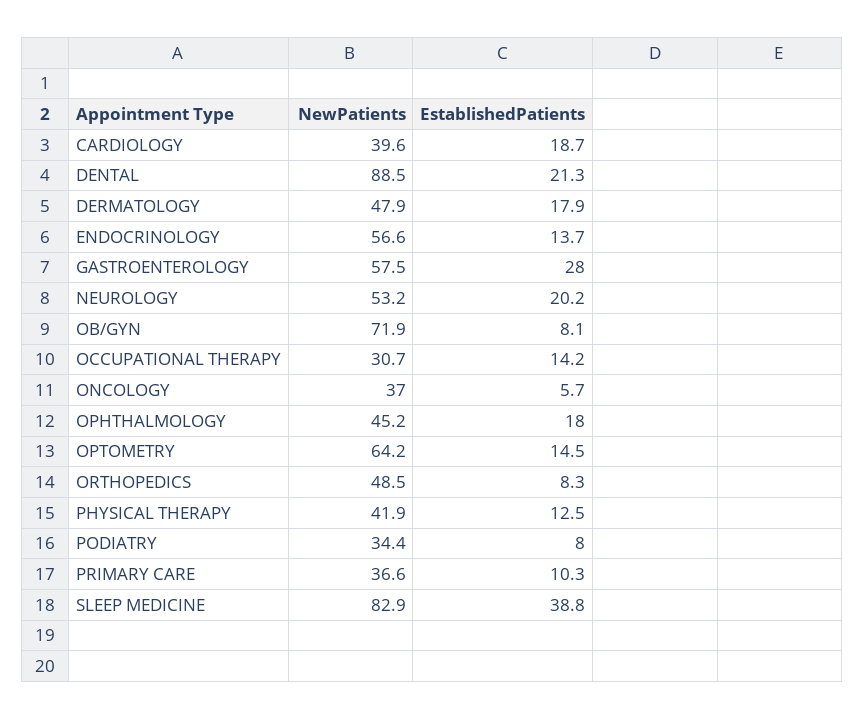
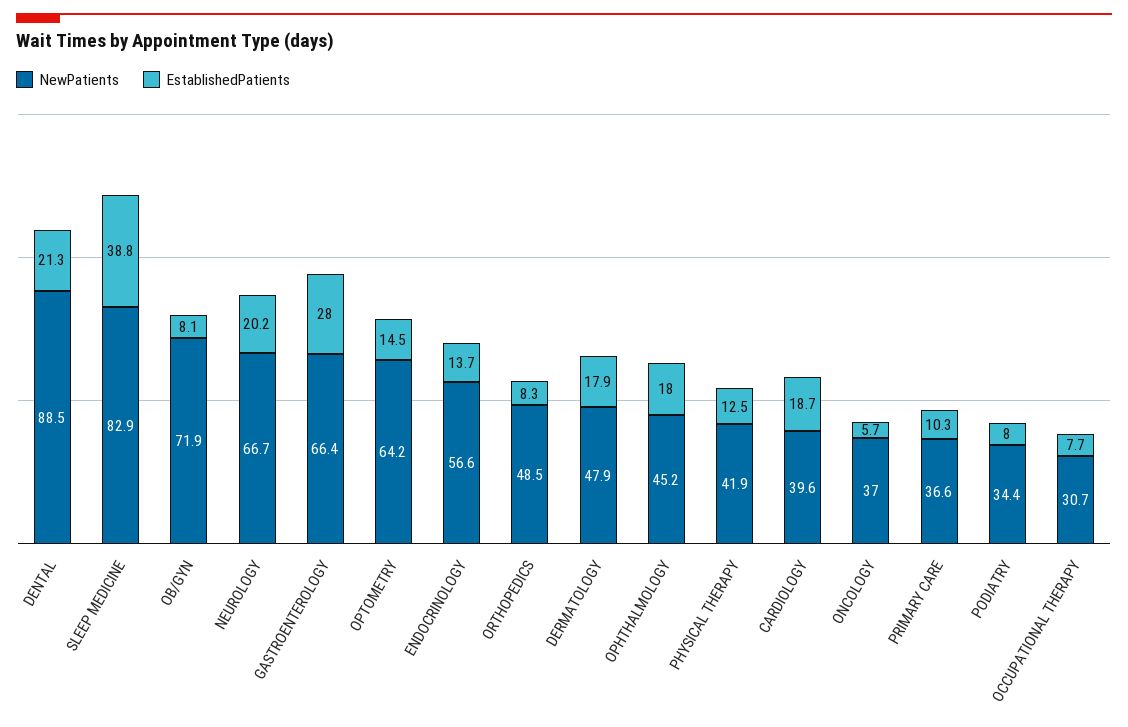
NewPatients, GASTROENTEROLOGY: 57.5 -> 66.4
NewPatients, NEUROLOGY: 53.2 -> 66.7
EstablishedPatients, OCCUPATIONAL THERAPY: 14.2 -> 7.7

